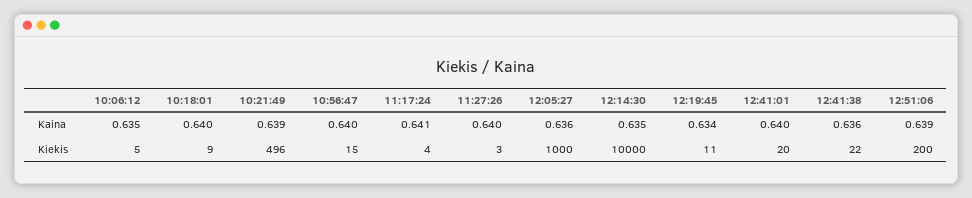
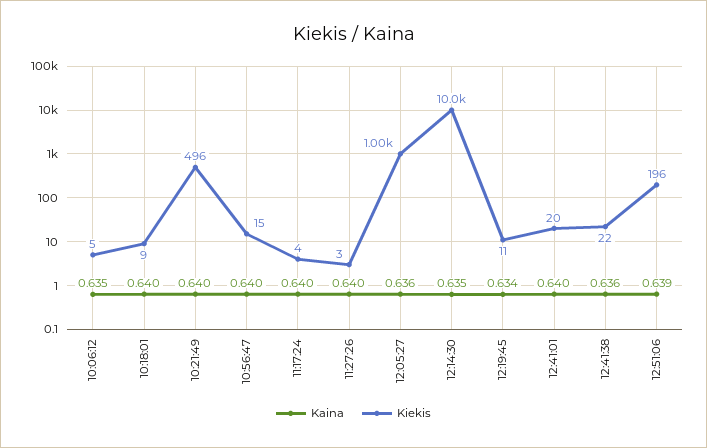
Kaina, 10:21:49: 0.639 -> 0.64
Kaina, 11:17:24: 0.641 -> 0.64
Kiekis, 12:51:06: 200 -> 196

